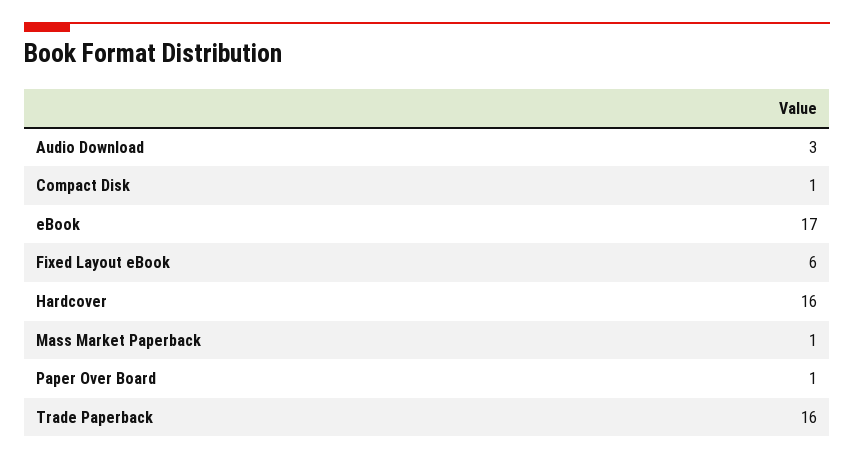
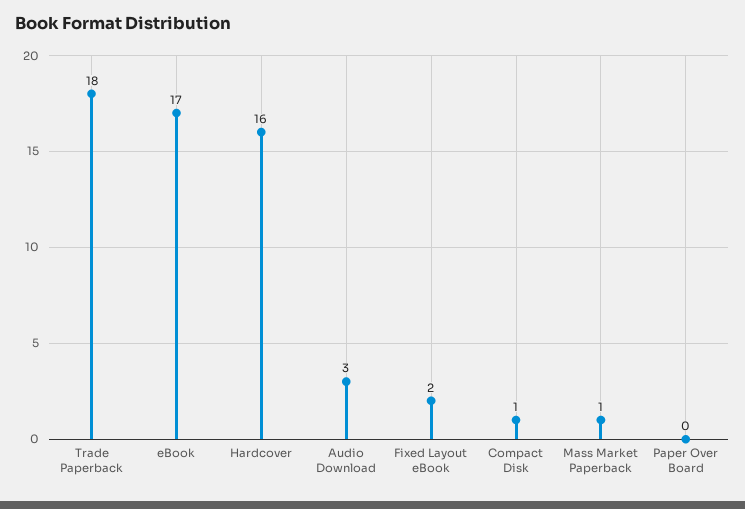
Fixed Layout eBook: 6 -> 2
Paper Over Board: 1 -> 0
Trade Paperback: 16 -> 18

